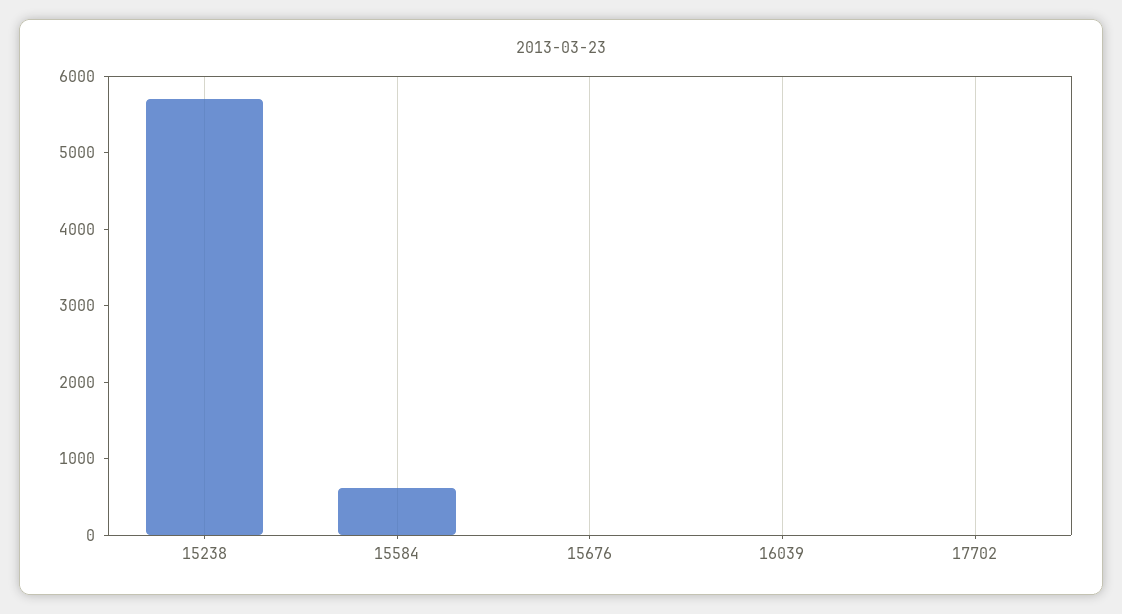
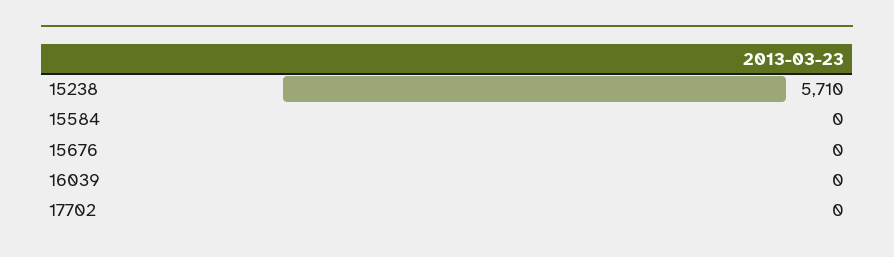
15584: 600 -> 0

